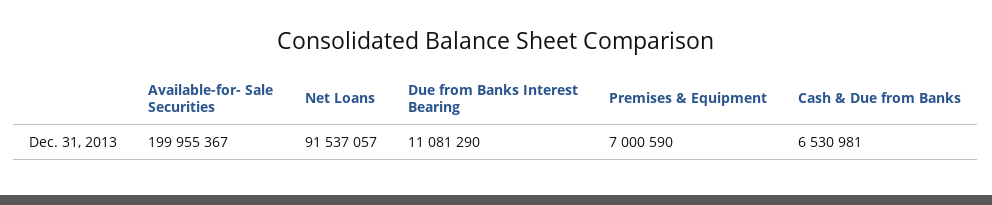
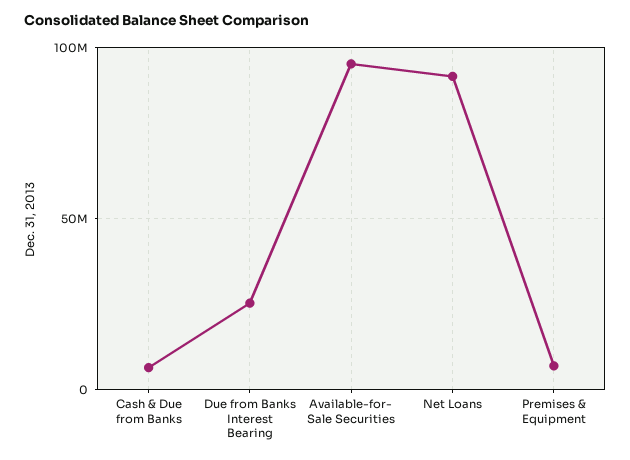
Available-for- Sale Securities: 199955367 -> 95000000
Due from Banks Interest Bearing: 11081290 -> 25000000

